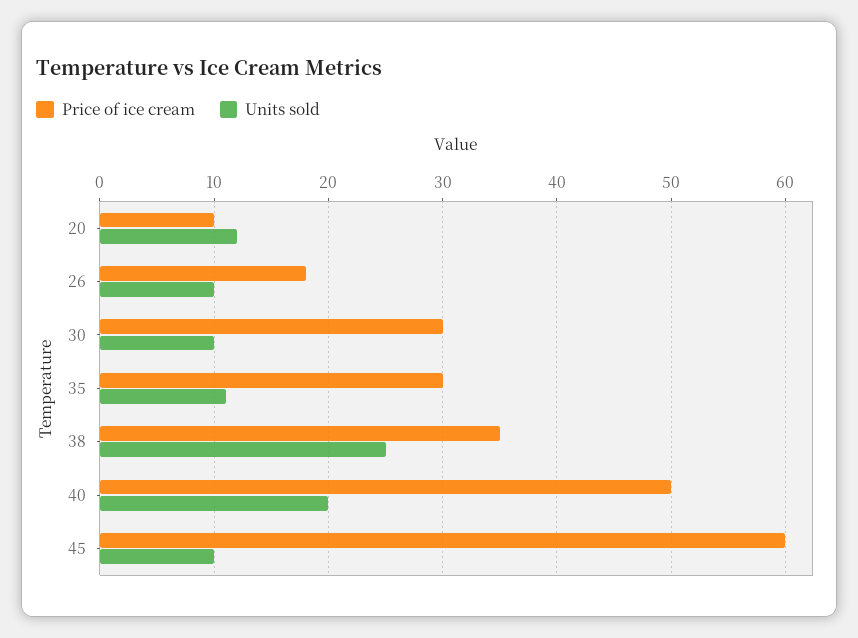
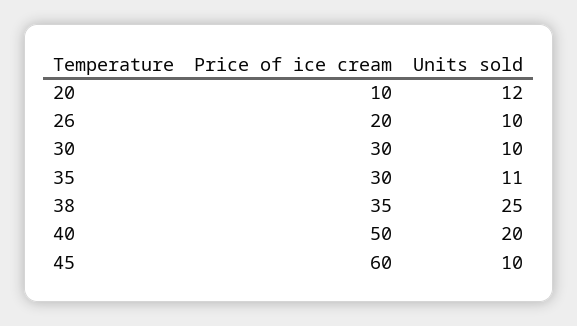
Price of ice cream, 26: 18 -> 20

